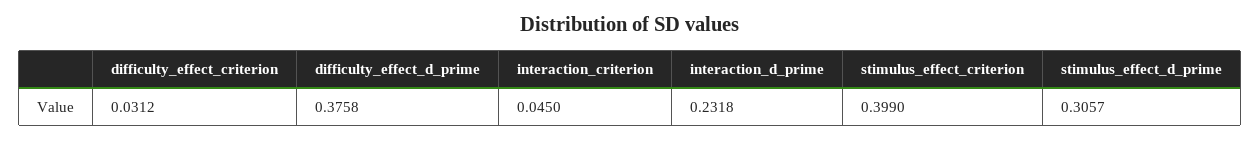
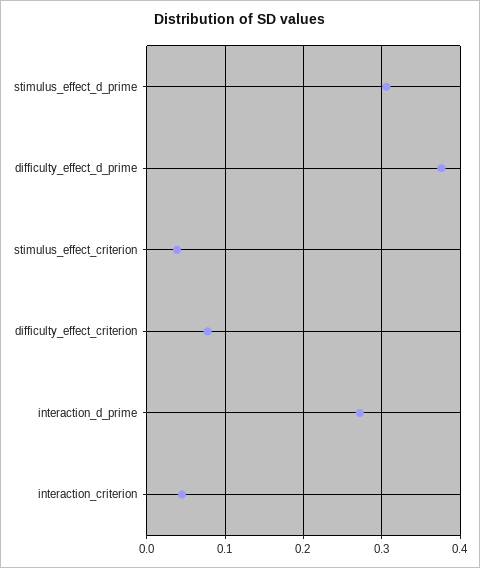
difficulty_effect_criterion: 0.0312 -> 0.08
interaction_d_prime: 0.2318 -> 0.27
stimulus_effect_criterion: 0.399 -> 0.04

